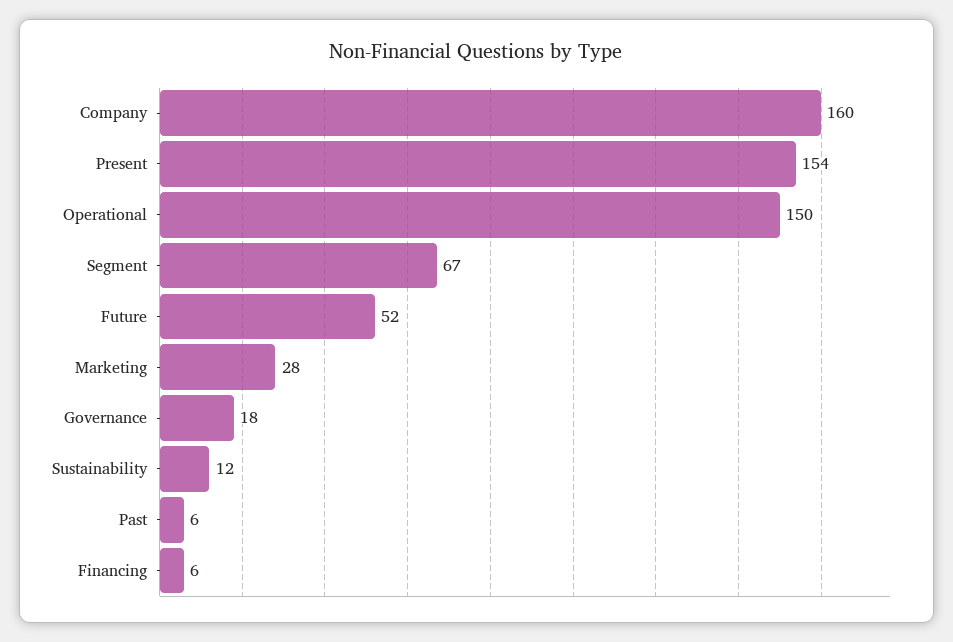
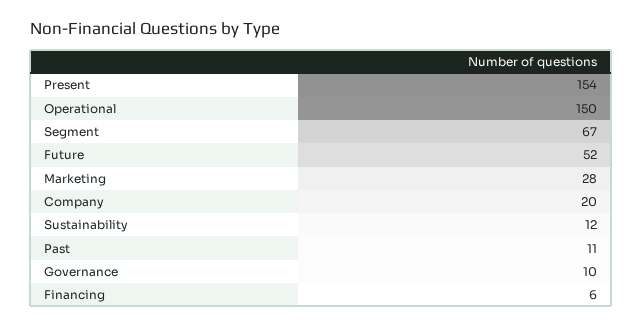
Company: 160 -> 20
Governance: 18 -> 10
Past: 6 -> 11

